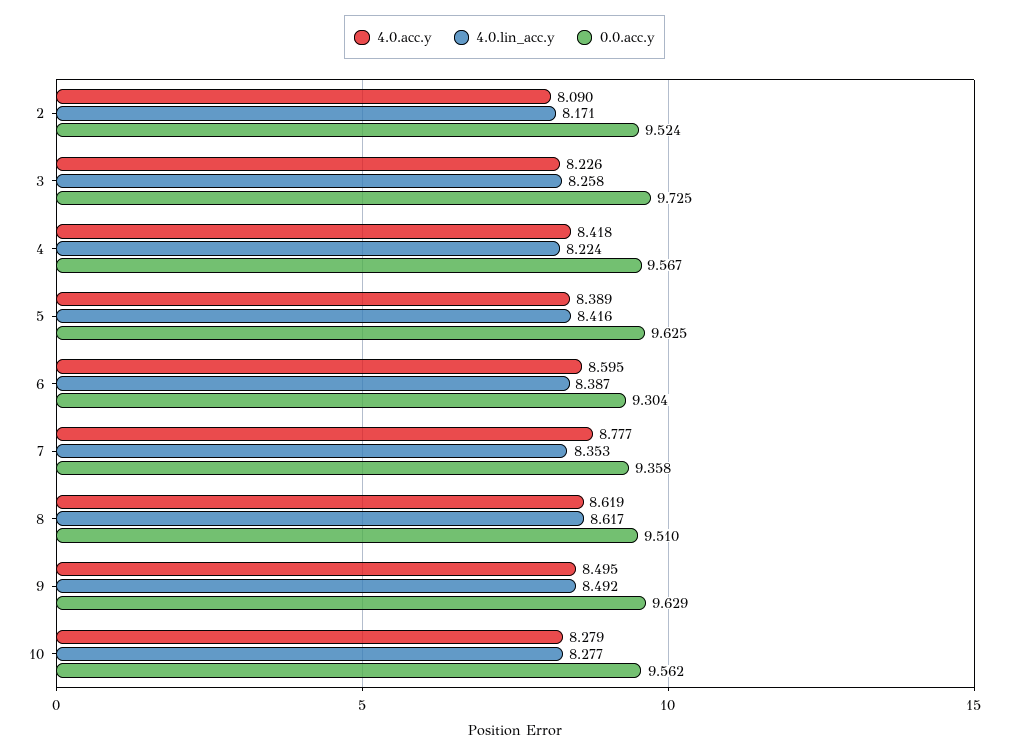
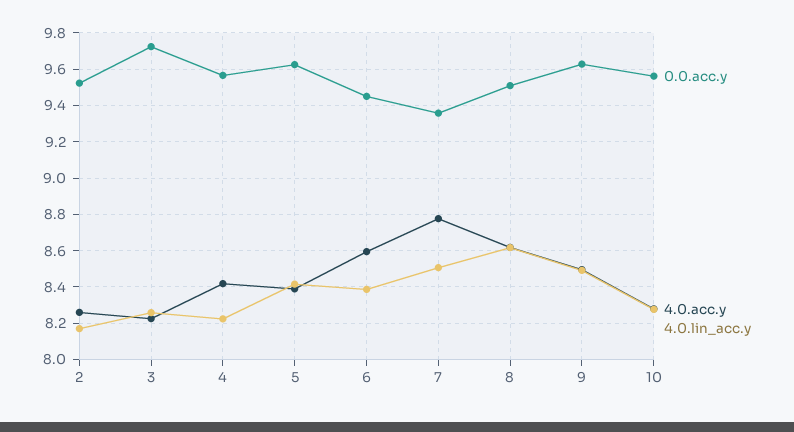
4.0.acc.y, 2: 8.09 -> 8.25
0.0.acc.y, 6: 9.304 -> 9.45
4.0.lin_acc.y, 7: 8.353 -> 8.5

